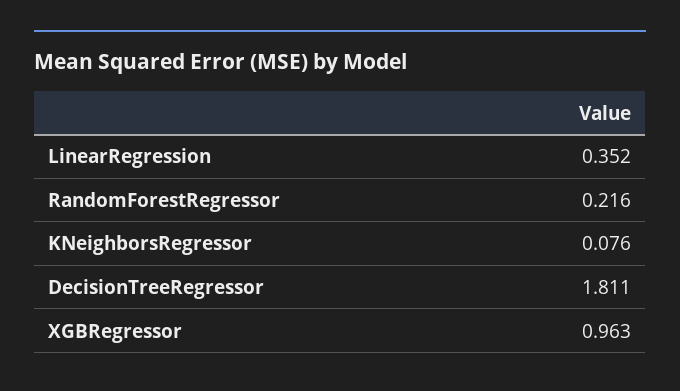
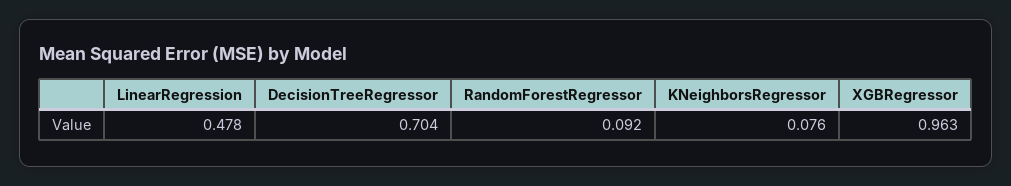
LinearRegression: 0.352 -> 0.478
RandomForestRegressor: 0.216 -> 0.092
DecisionTreeRegressor: 1.811 -> 0.704

